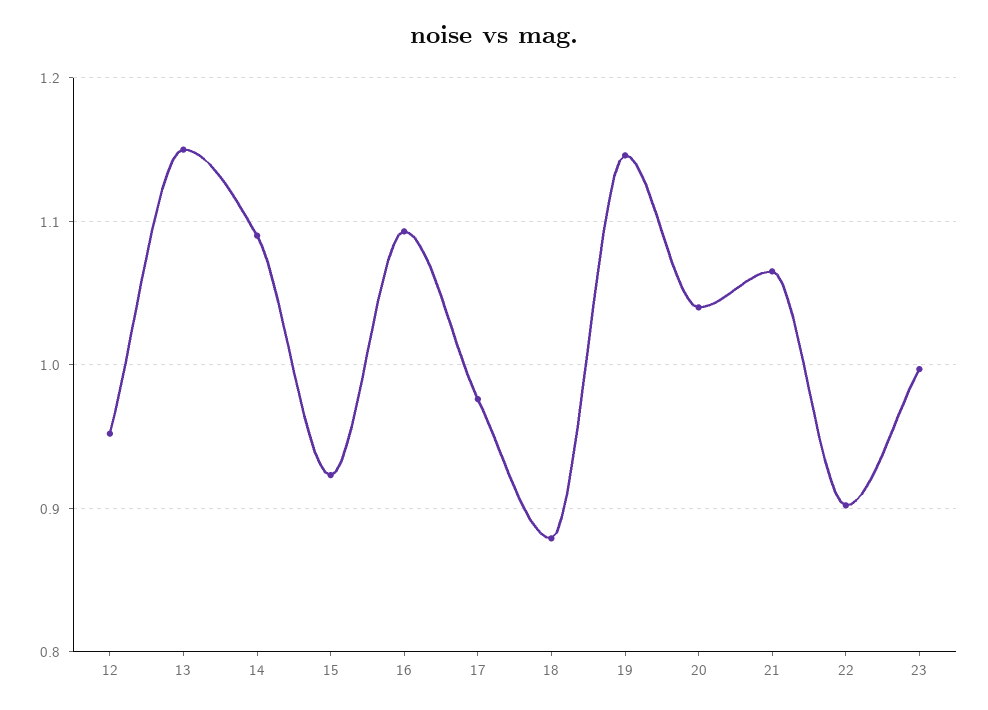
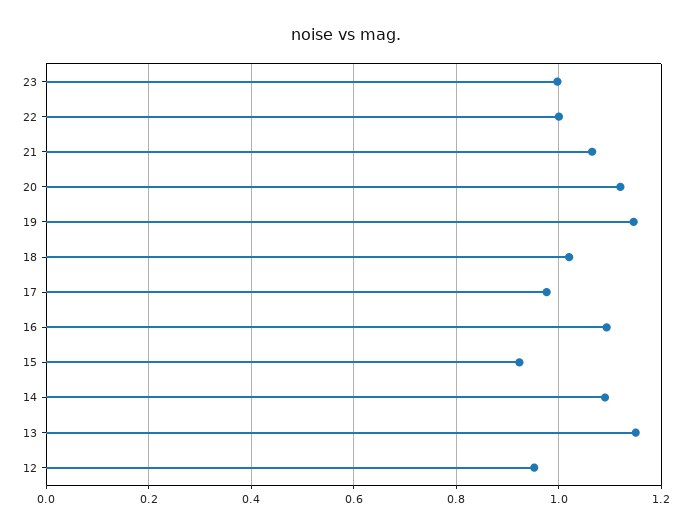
18: 0.88 -> 1.02
20: 1.04 -> 1.12
22: 0.9 -> 1

